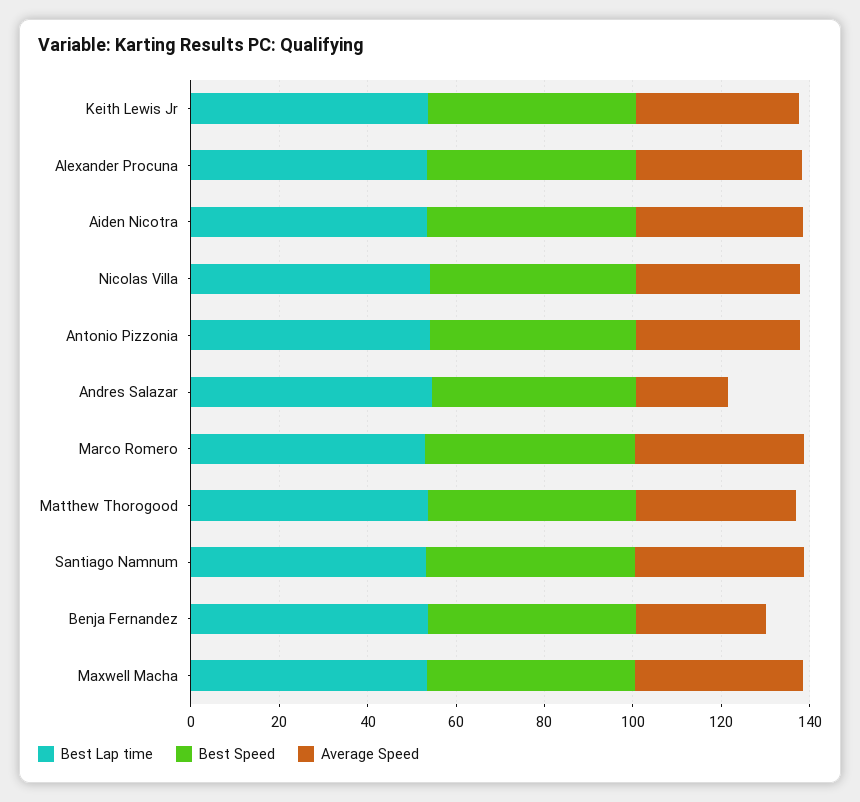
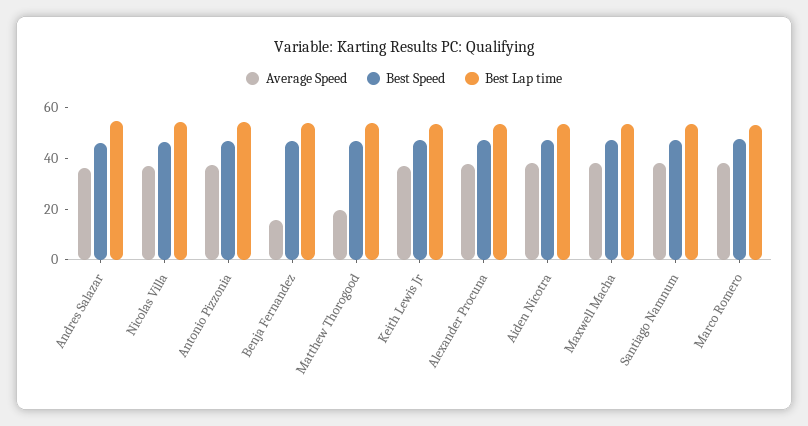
Average Speed, Andres Salazar: 20 -> 35
Average Speed, Matthew Thorogood: 35 -> 20
Average Speed, Benja Fernandez: 30 -> 15

